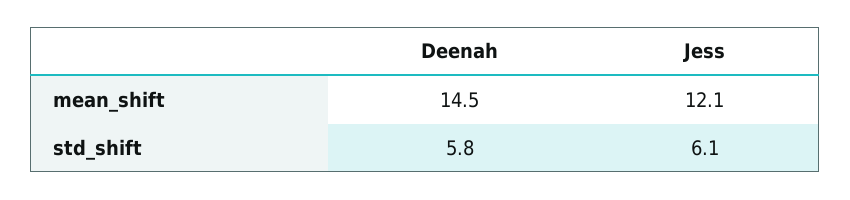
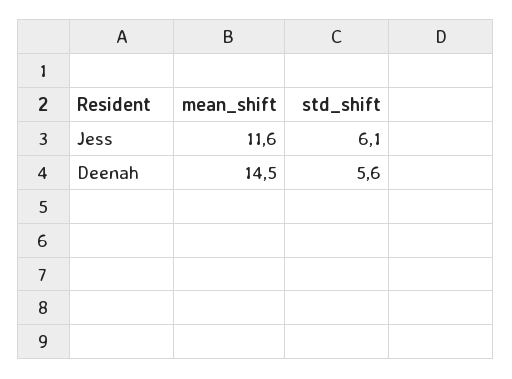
Jess, mean_shift: 12.1 -> 11.6
Deenah, std_shift: 5.8 -> 5.6

